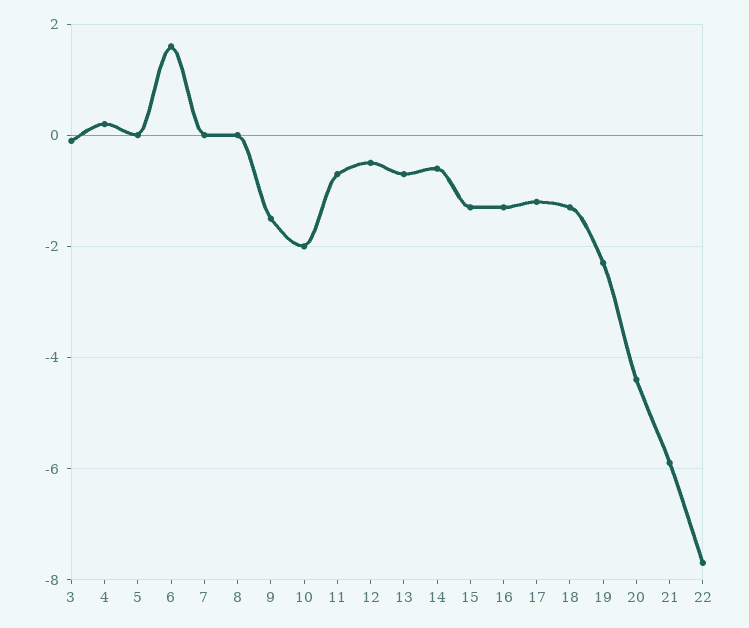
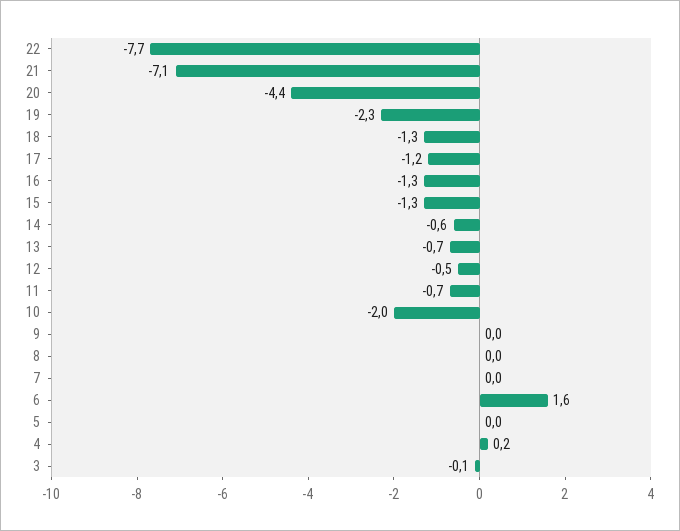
9: -1.5 -> 0
21: -6 -> -7.1

